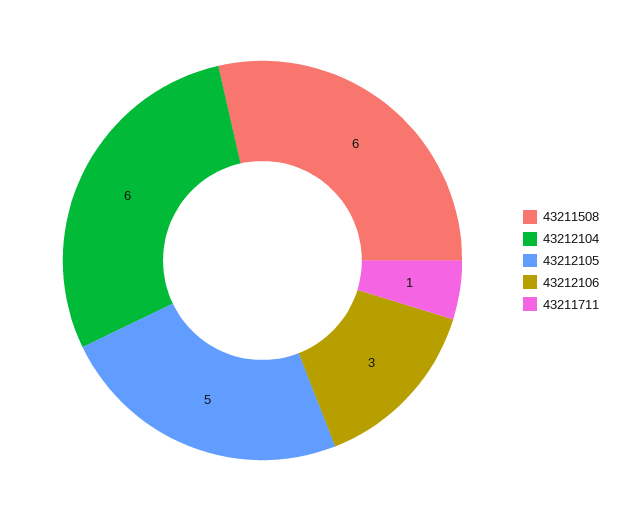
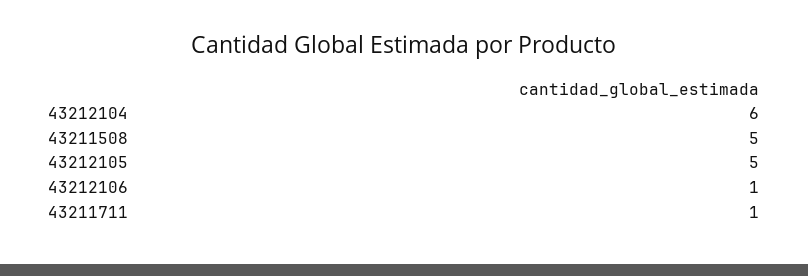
43211508: 6 -> 5
43212106: 3 -> 1

